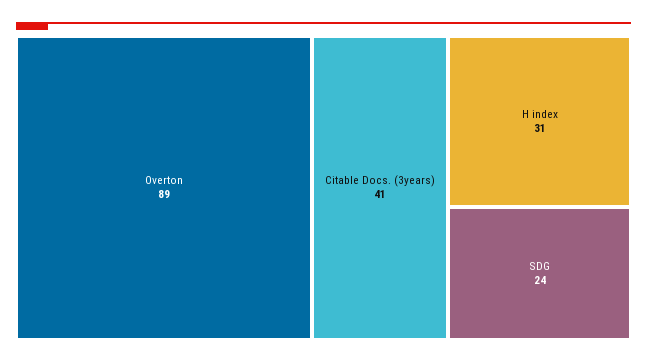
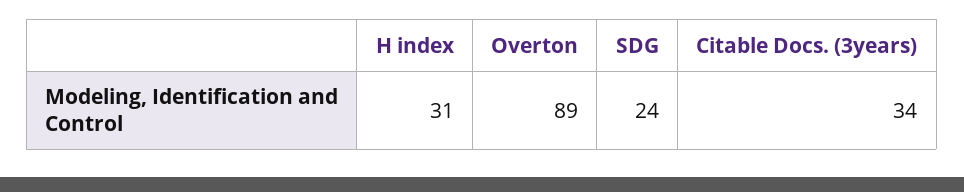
Citable Docs. (3years): 41 -> 34

